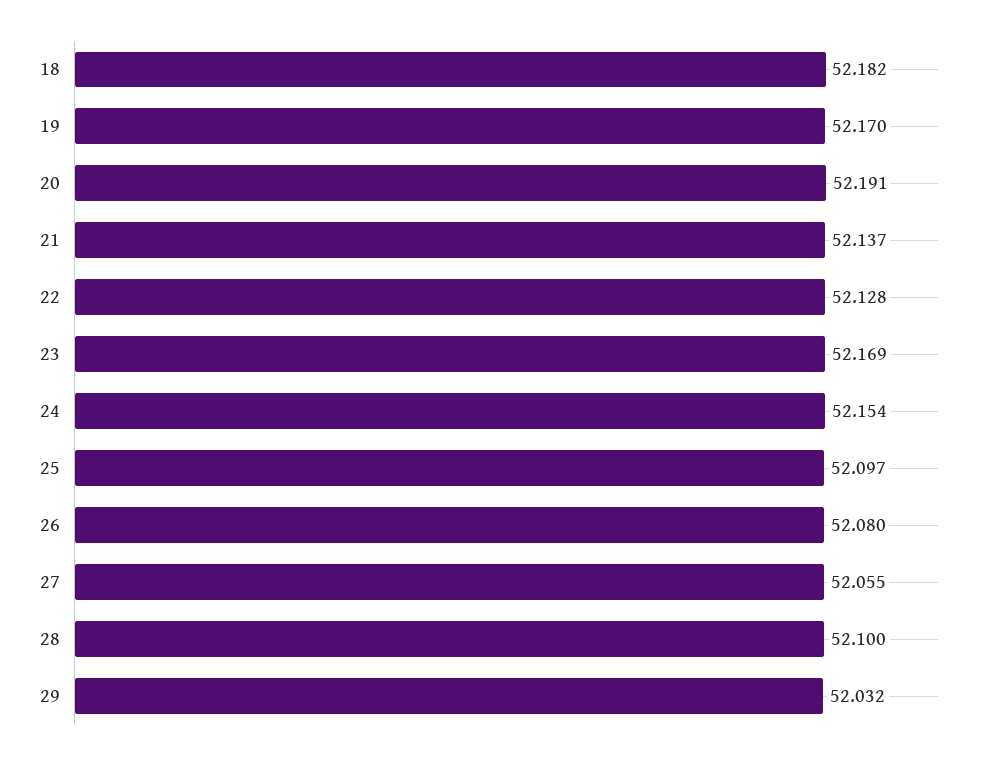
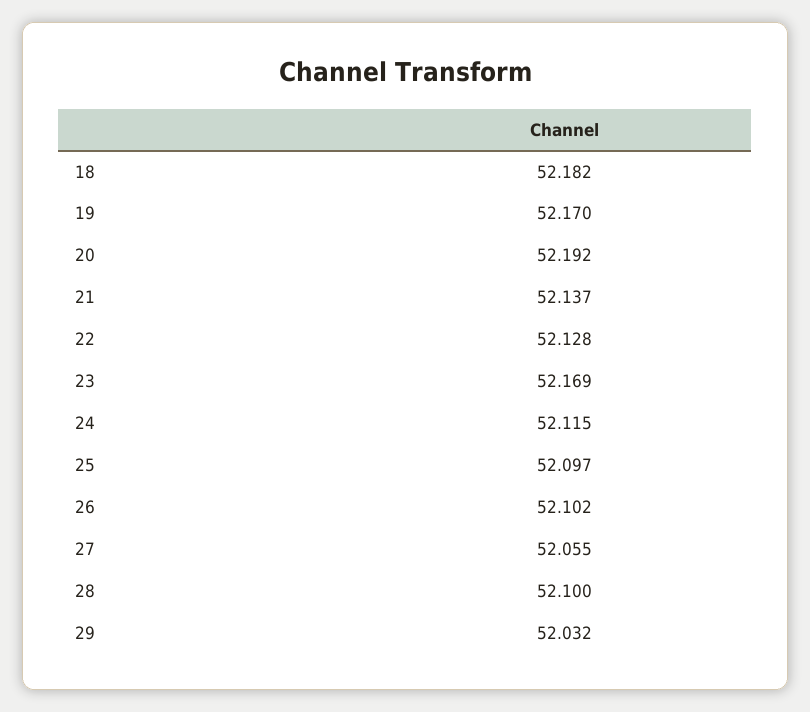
20: 52.191 -> 52.192
24: 52.154 -> 52.115
26: 52.08 -> 52.102

